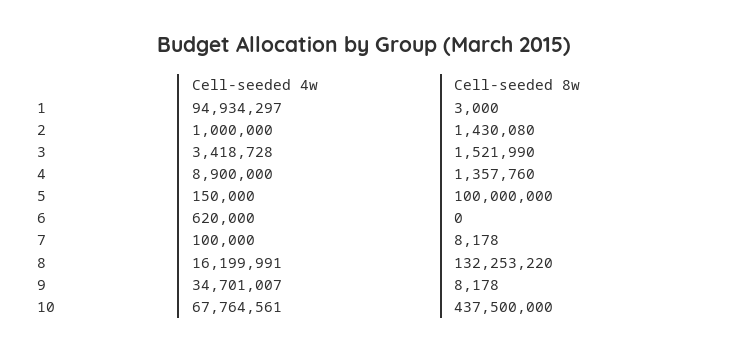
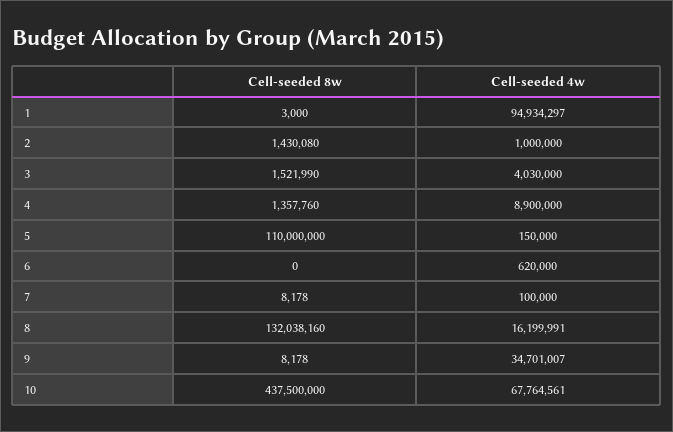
Cell-seeded 4w, 3: 3418728 -> 4030000
Cell-seeded 8w, 5: 100000000 -> 110000000
Cell-seeded 8w, 8: 132253220 -> 132038160

